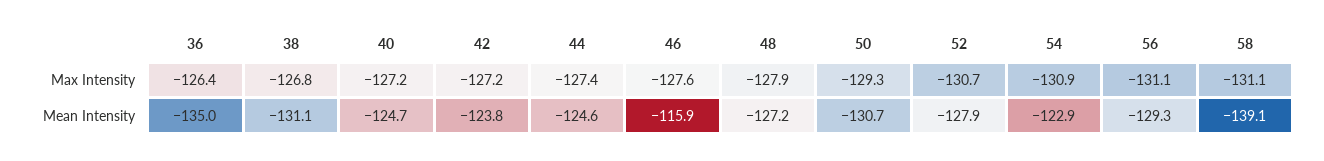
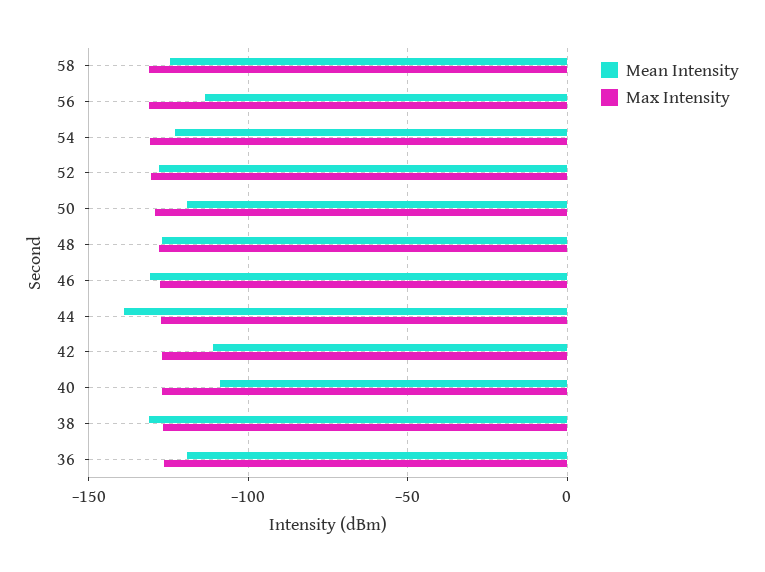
Mean Intensity, 36: -135 -> -120
Mean Intensity, 40: -124.7 -> -110
Mean Intensity, 42: -123.8 -> -110
Mean Intensity, 44: -124.6 -> -140
Mean Intensity, 46: -115.9 -> -130
Mean Intensity, 50: -130.7 -> -120
Mean Intensity, 56: -129.3 -> -115
Mean Intensity, 58: -139.1 -> -125

